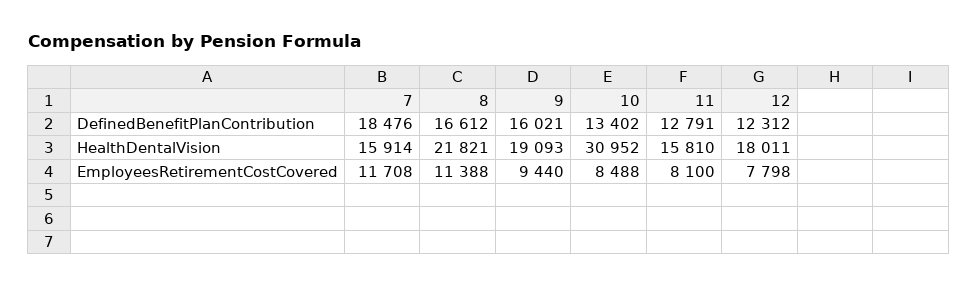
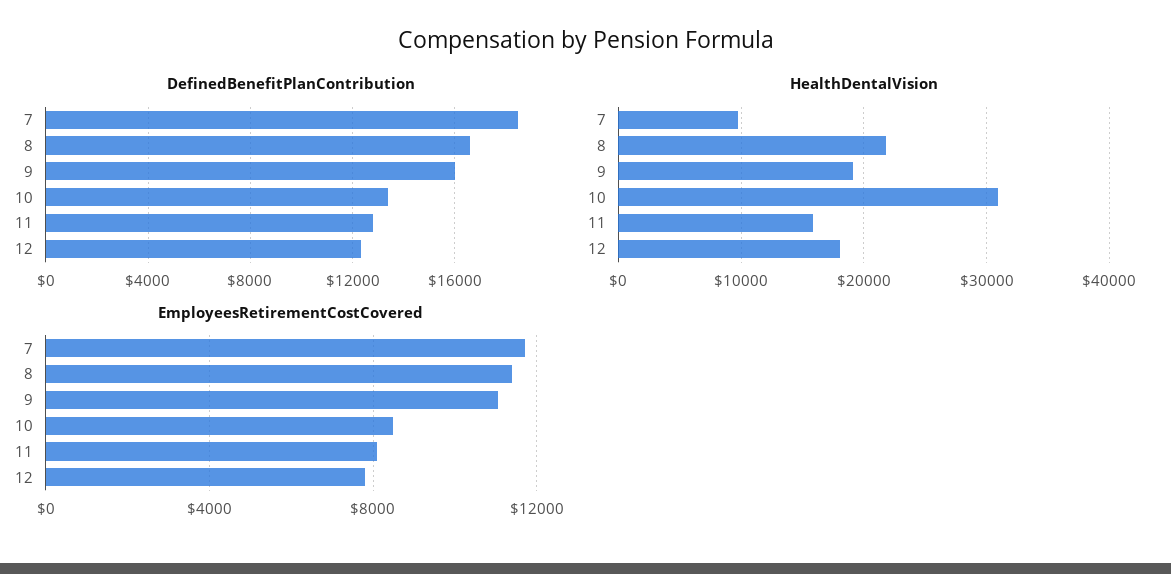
HealthDentalVision, 7: 15914 -> 10000
EmployeesRetirementCostCovered, 9: 9440 -> 11000

